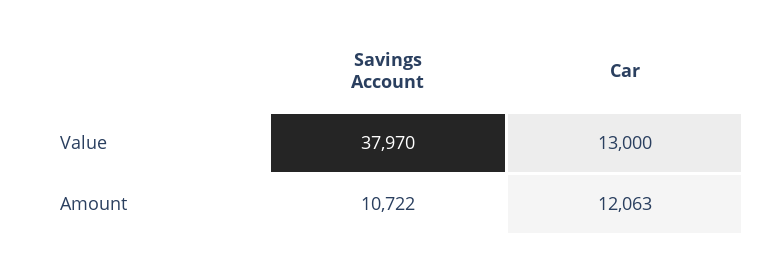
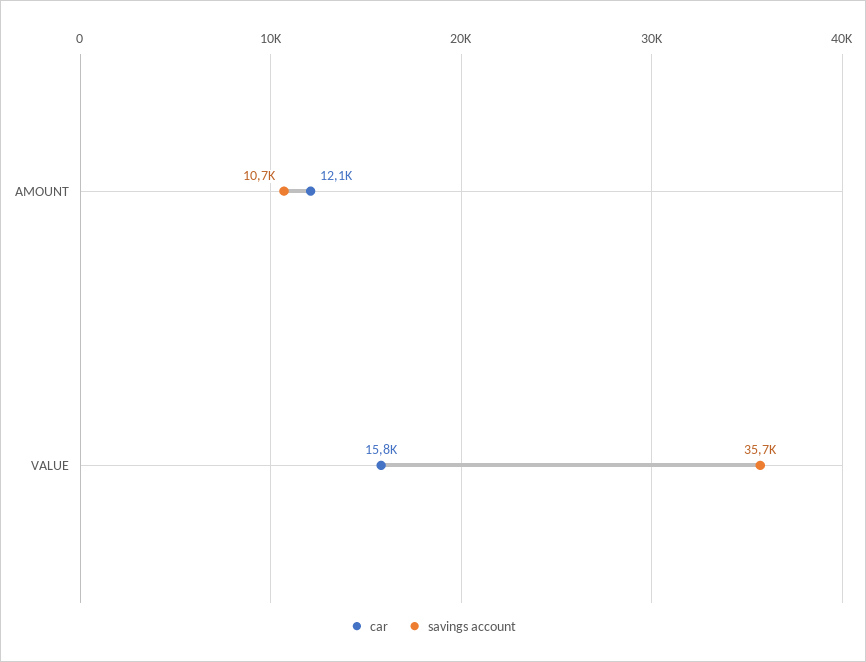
Savings Account, Value: 37970 -> 35700
Car, Value: 13000 -> 15800

